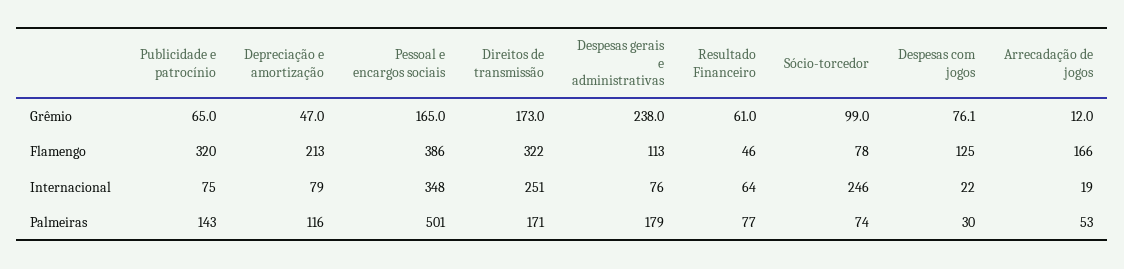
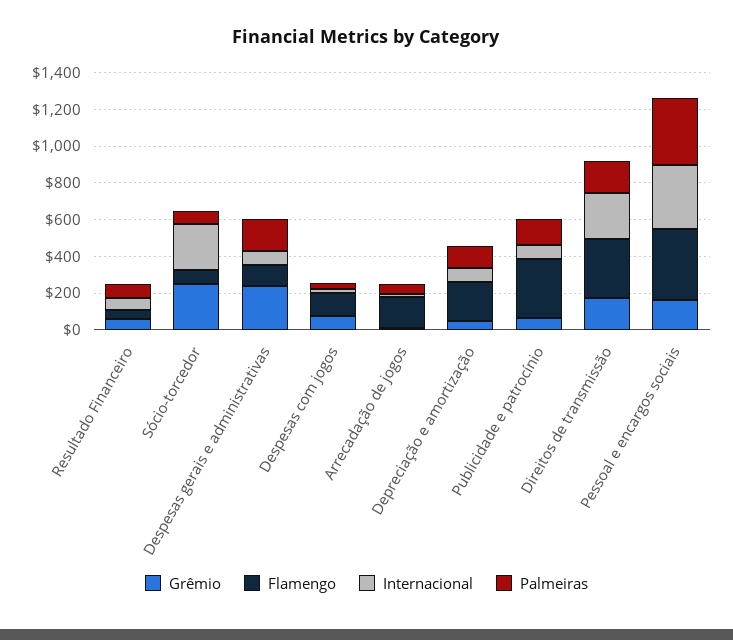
Grêmio, Sócio-torcedor: 99 -> 250
Palmeiras, Pessoal e encargos sociais: 501 -> 350

